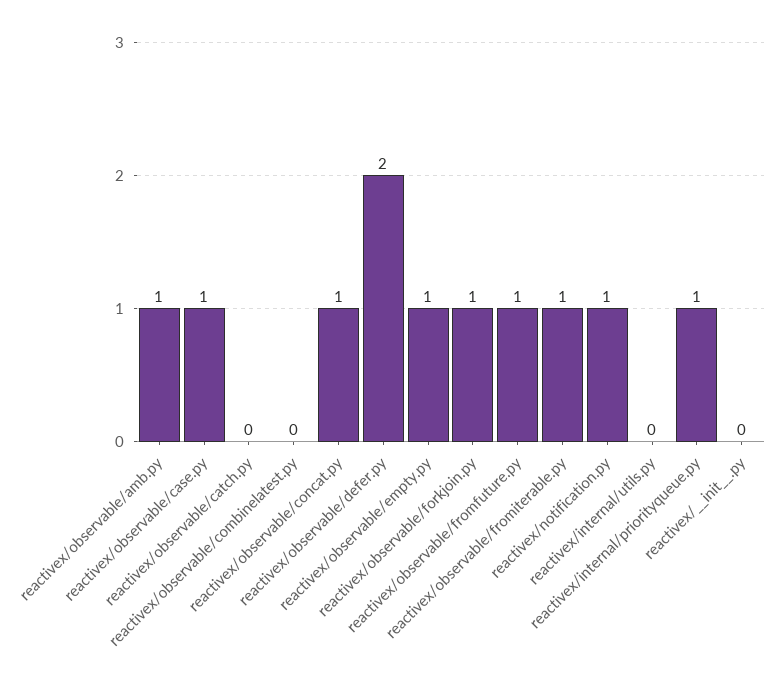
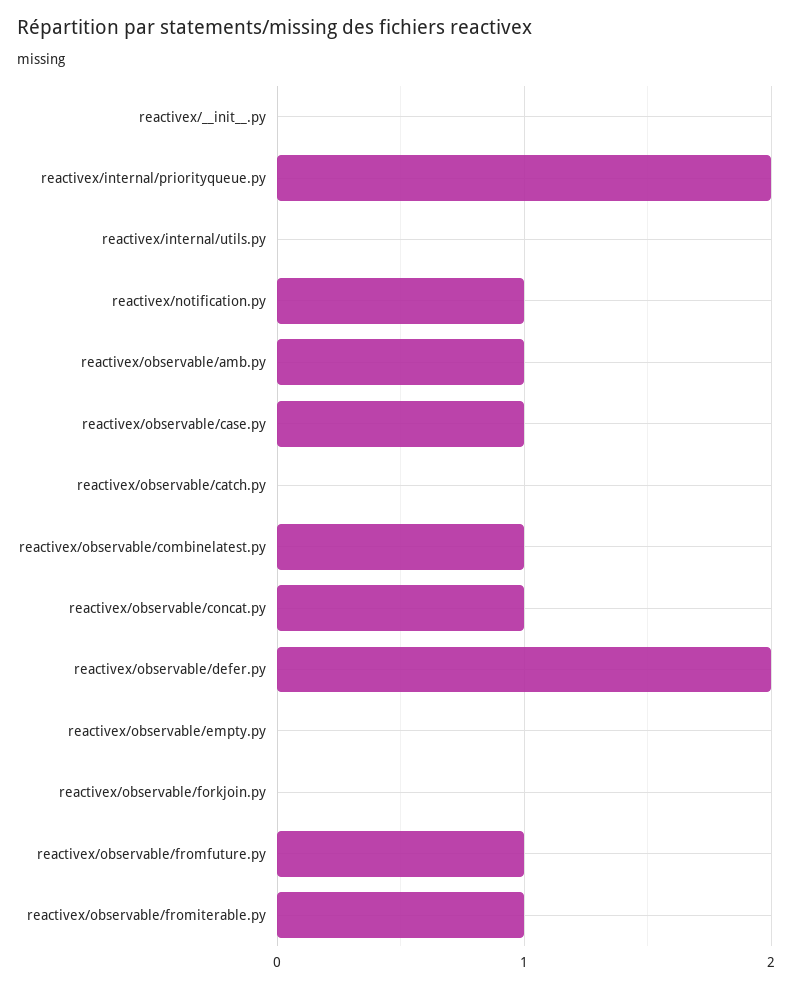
reactivex/observable/combinelatest.py: 0 -> 1
reactivex/observable/empty.py: 1 -> 0
reactivex/observable/forkjoin.py: 1 -> 0
reactivex/internal/priorityqueue.py: 1 -> 2

